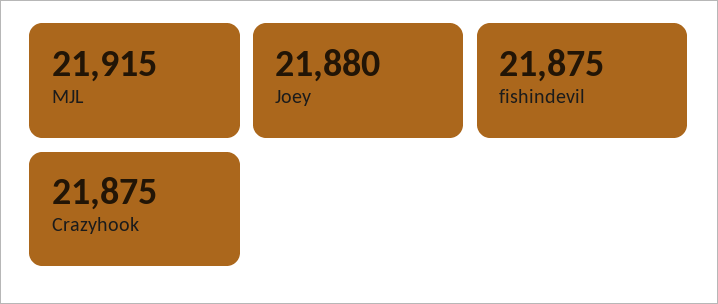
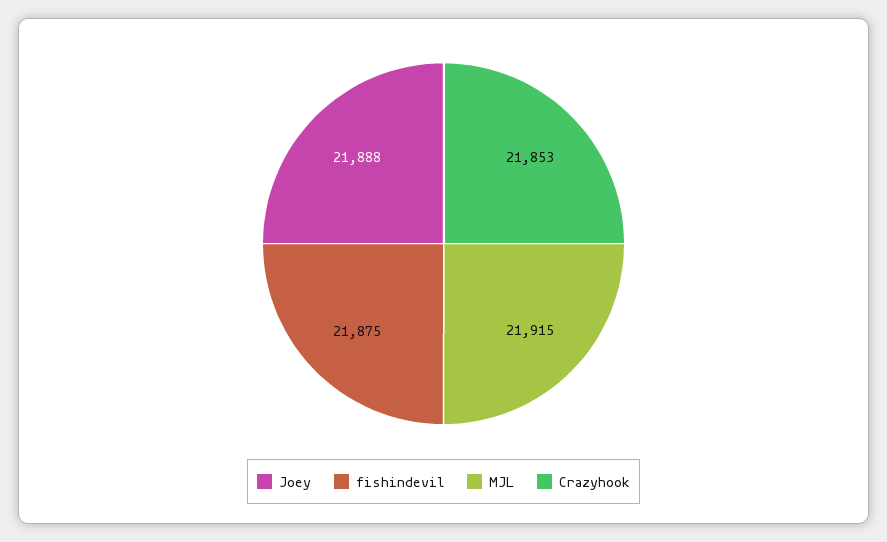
Joey: 21880 -> 21888
Crazyhook: 21875 -> 21853

